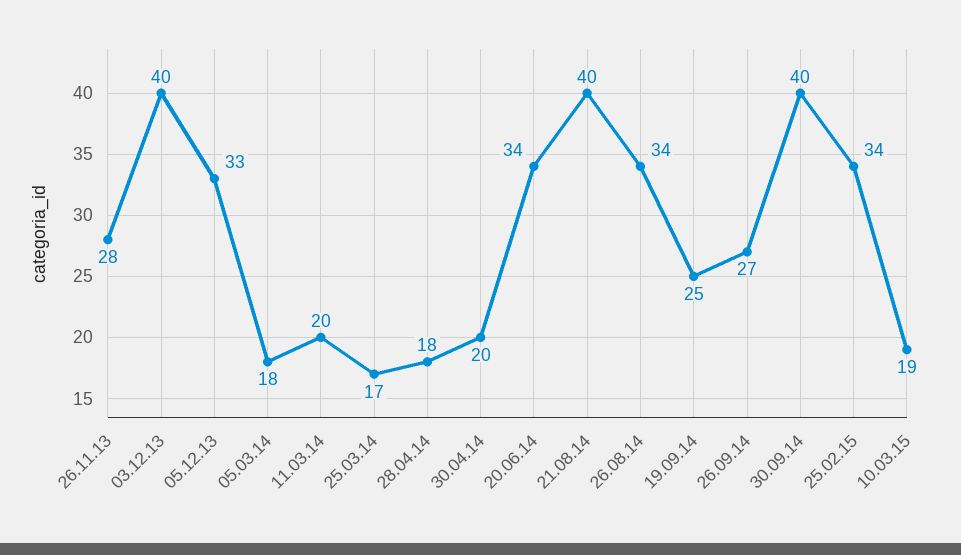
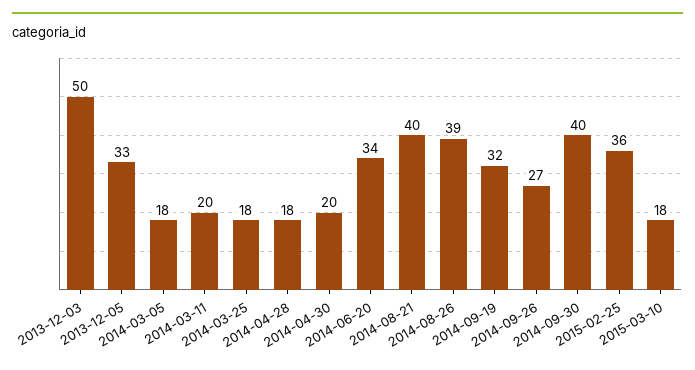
26.11.13: 28 -> none
03.12.13: 40 -> 50
25.03.14: 17 -> 18
26.08.14: 34 -> 39
19.09.14: 25 -> 32
25.02.15: 34 -> 36
10.03.15: 19 -> 18

